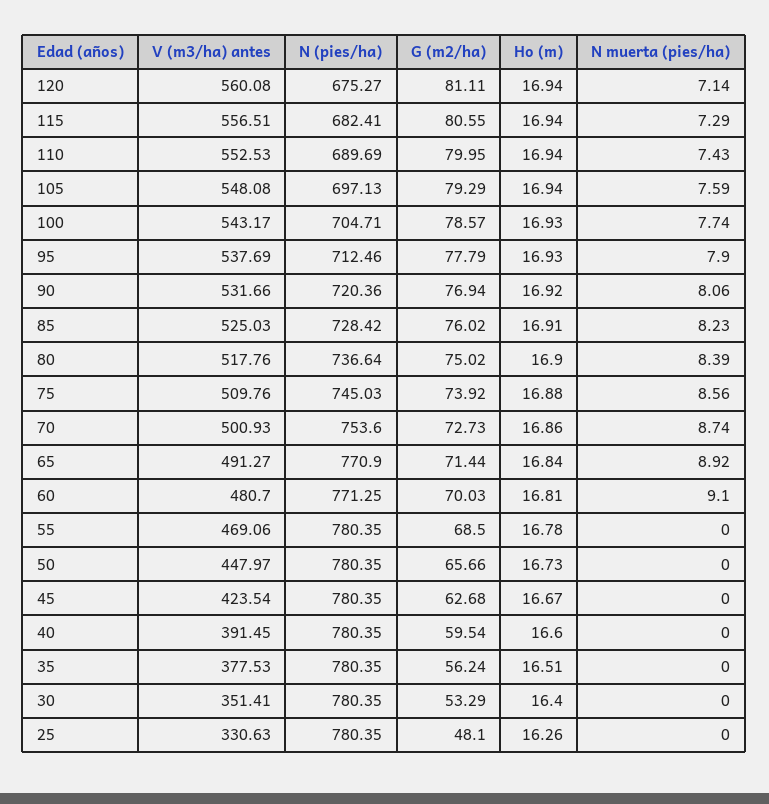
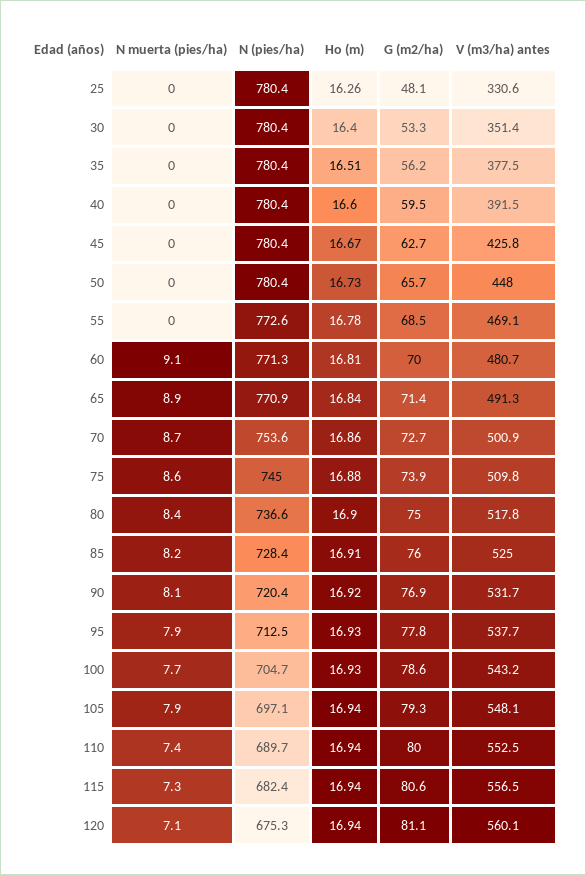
N muerta (pies/ha), 105: 7.59 -> 7.9
N (pies/ha), 55: 780.35 -> 772.6
V (m3/ha) antes, 45: 423.54 -> 425.8

